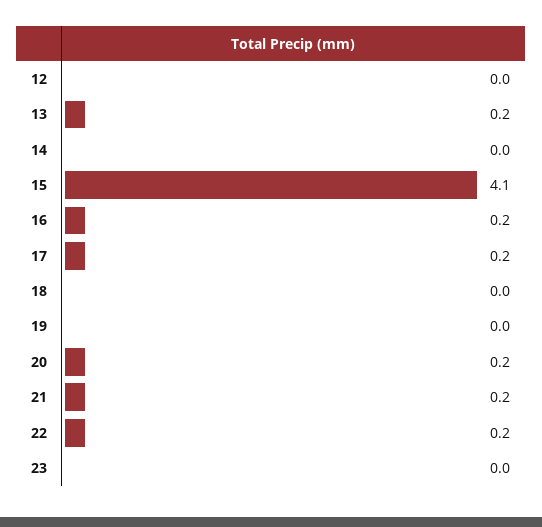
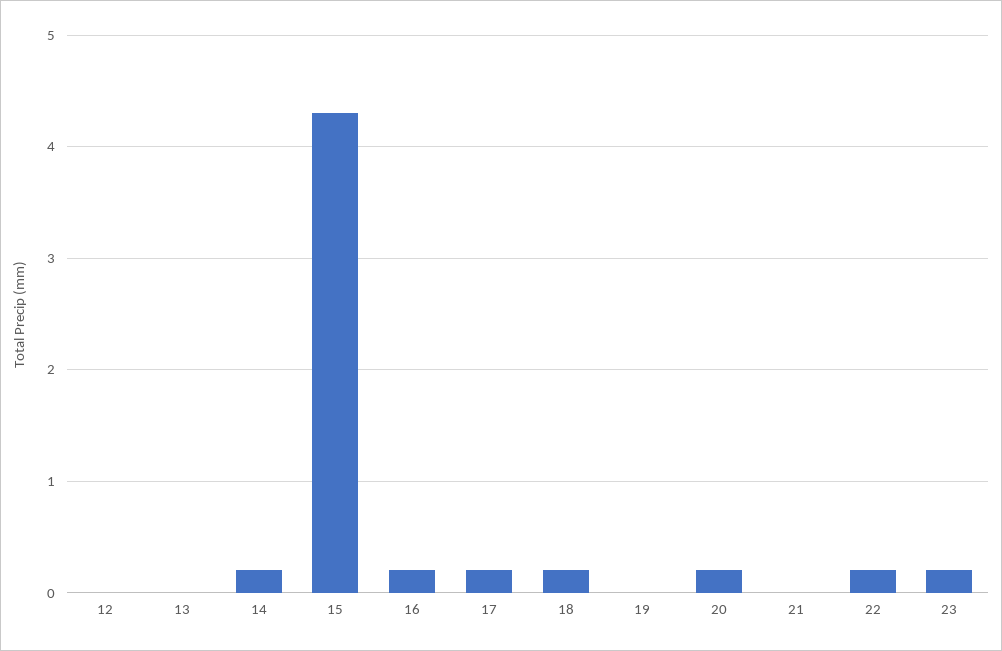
13: 0.2 -> 0
14: 0 -> 0.2
15: 4.1 -> 4.3
18: 0 -> 0.2
21: 0.2 -> 0
23: 0 -> 0.2

